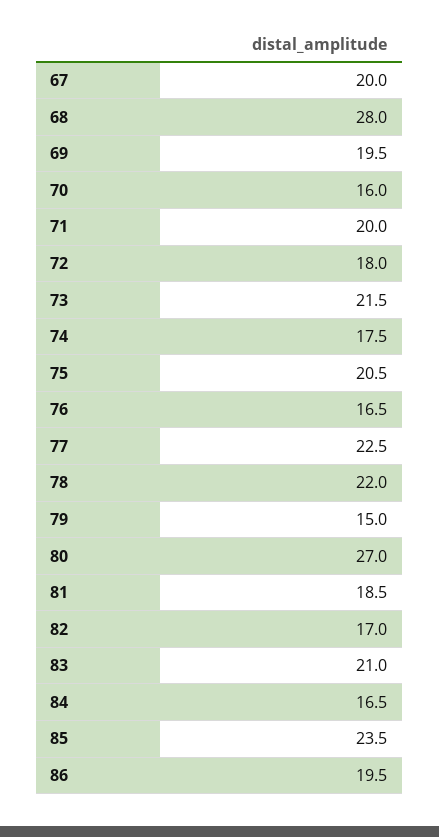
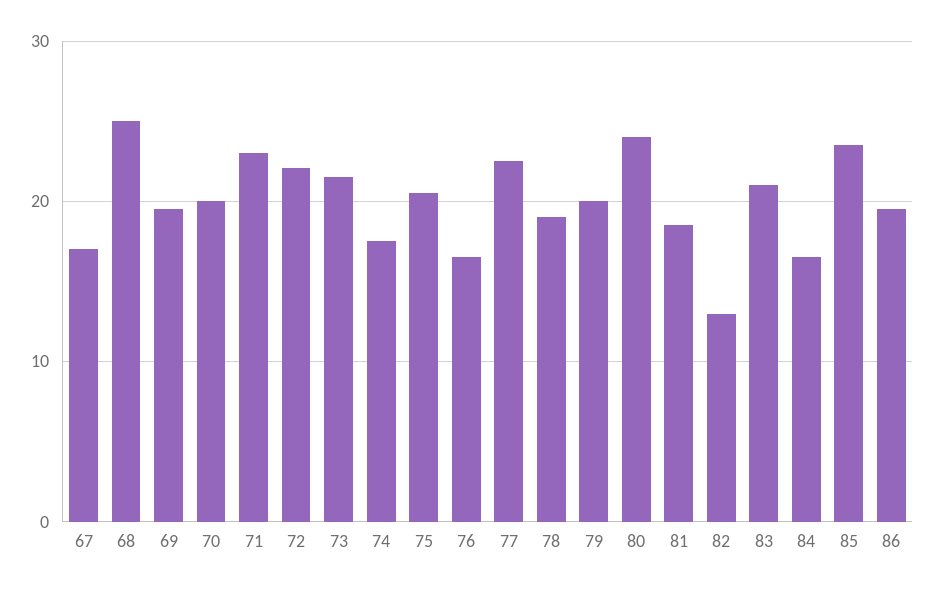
67: 20 -> 17
68: 28 -> 25
70: 16 -> 20
71: 20 -> 23
72: 18 -> 22
78: 22 -> 19
79: 15 -> 20
80: 27 -> 24
82: 17 -> 13

